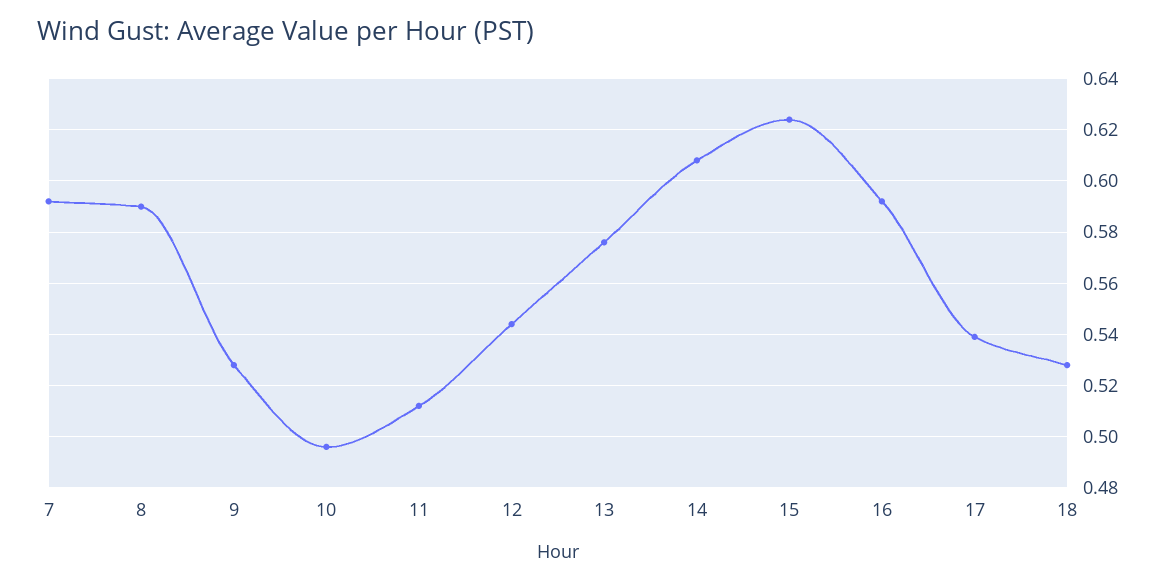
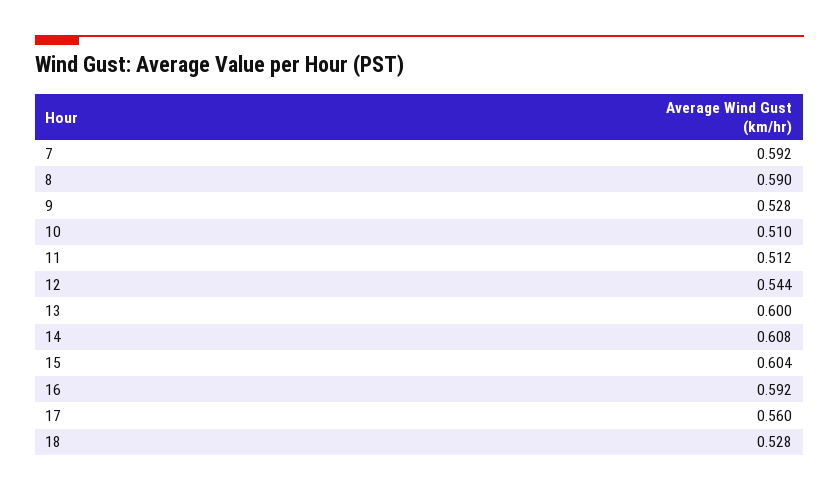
10: 0.495 -> 0.51
13: 0.575 -> 0.6
15: 0.625 -> 0.604
17: 0.54 -> 0.56

